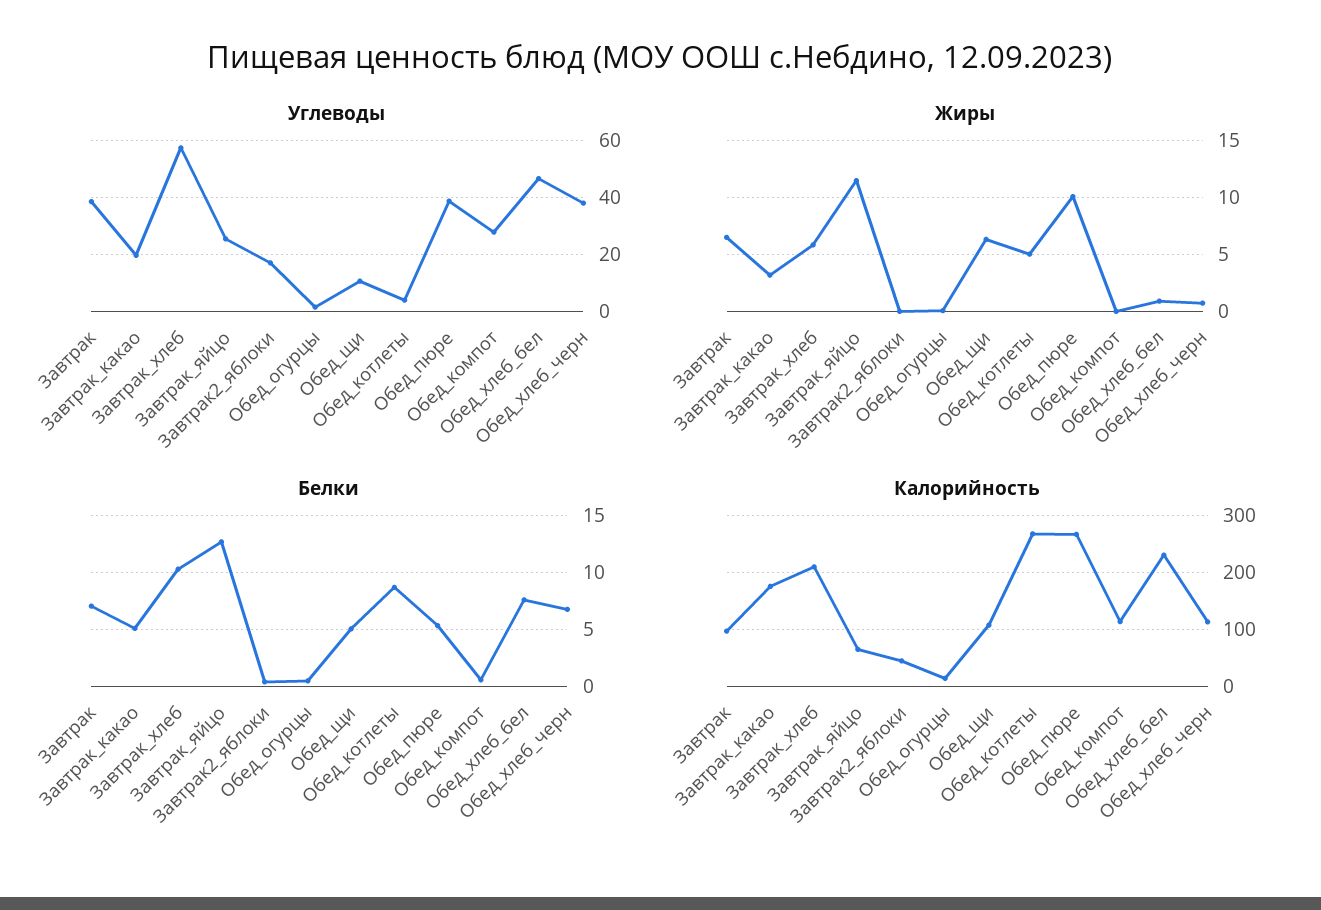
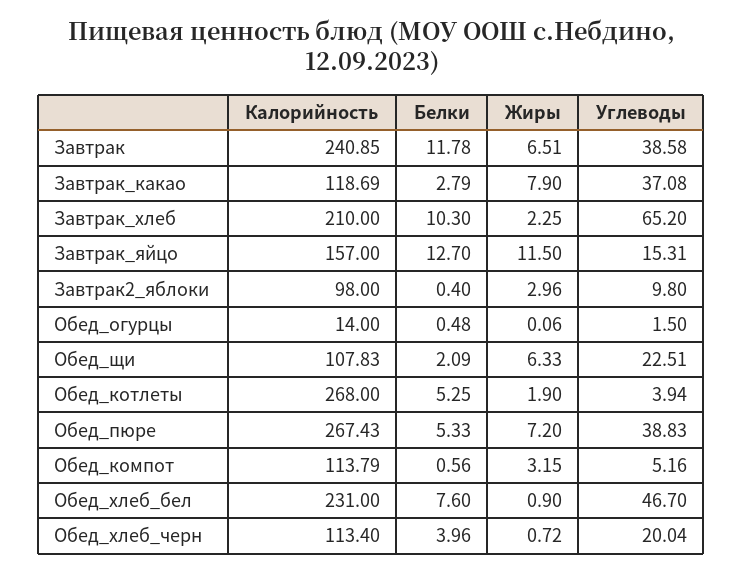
Углеводы, Завтрак_какао: 20 -> 37.08
Углеводы, Завтрак_хлеб: 57.5 -> 65.2
Углеводы, Завтрак_яйцо: 25 -> 15.31
Углеводы, Завтрак2_яблоки: 17.5 -> 9.8
Углеводы, Обед_щи: 10 -> 22.51
Углеводы, Обед_компот: 27.5 -> 5.16
Углеводы, Обед_хлеб_черн: 37.5 -> 20.04
Жиры, Завтрак_какао: 3 -> 7.9
Жиры, Завтрак_хлеб: 6 -> 2.25
Жиры, Завтрак2_яблоки: 0 -> 2.96
Жиры, Обед_котлеты: 5 -> 1.9
Жиры, Обед_пюре: 10 -> 7.2
Жиры, Обед_компот: 0 -> 3.15
Белки, Завтрак: 7 -> 11.78
Белки, Завтрак_какао: 5 -> 2.79
Белки, Обед_щи: 5 -> 2.09
Белки, Обед_котлеты: 9 -> 5.25
Белки, Обед_хлеб_черн: 7 -> 3.96
Калорийность, Завтрак: 100 -> 240.85
Калорийность, Завтрак_какао: 180 -> 118.69
Калорийность, Завтрак_яйцо: 60 -> 157
Калорийность, Завтрак2_яблоки: 40 -> 98

